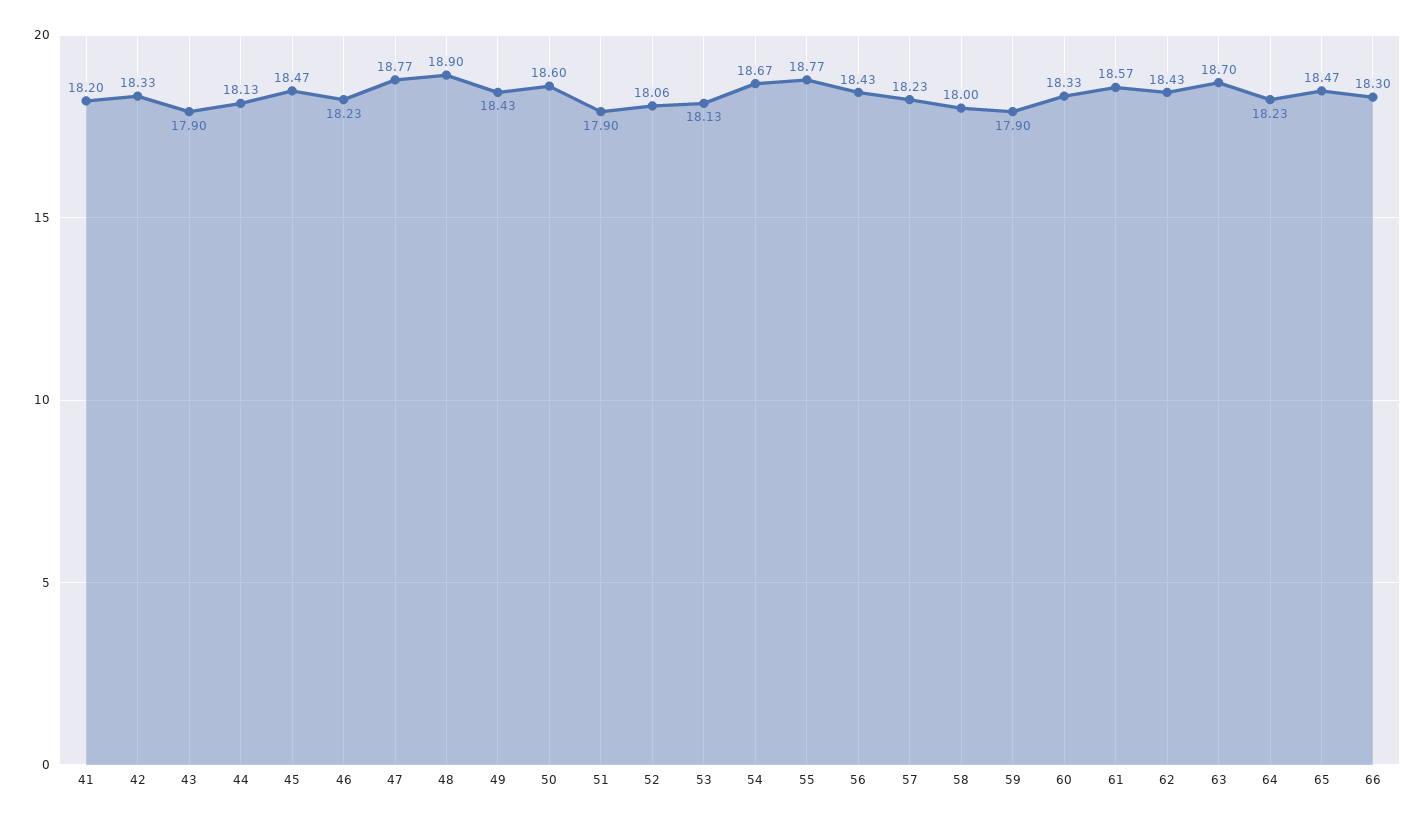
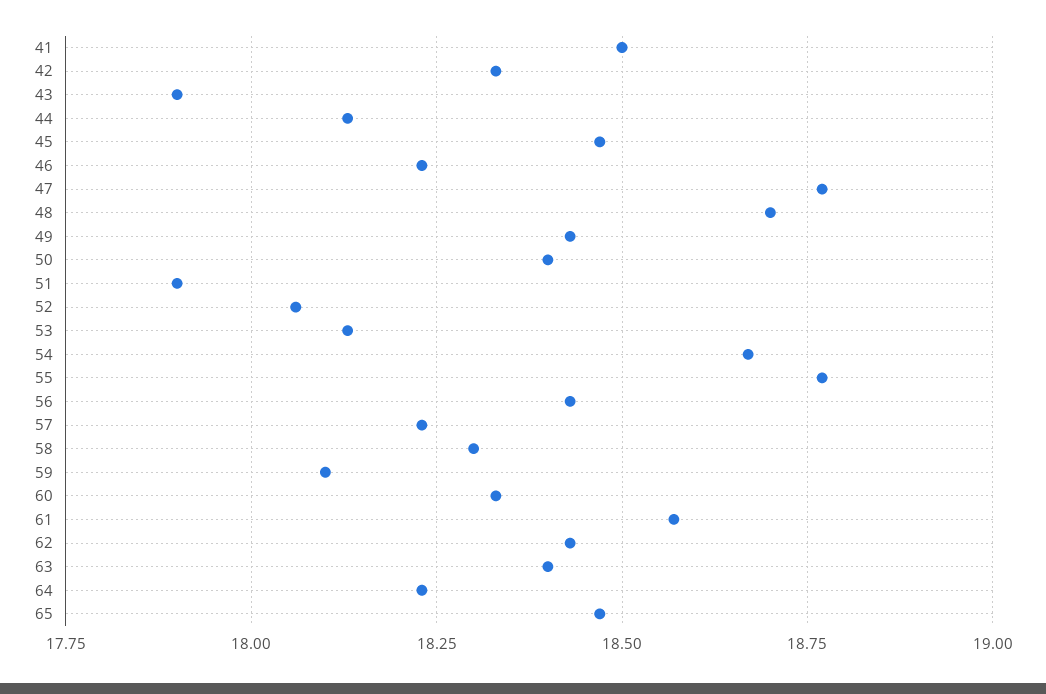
41: 18.2 -> 18.5
48: 18.9 -> 18.7
50: 18.6 -> 18.4
58: 18 -> 18.3
59: 17.9 -> 18.1
63: 18.7 -> 18.4
66: 18.3 -> none

